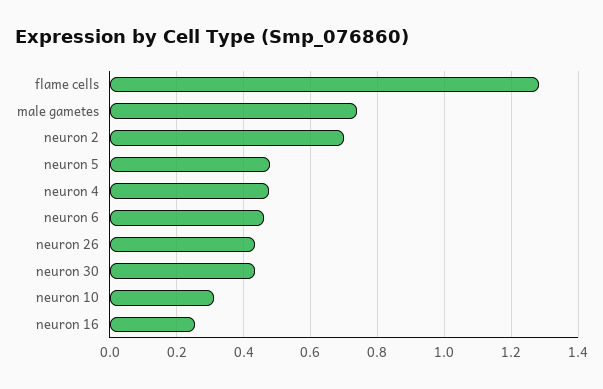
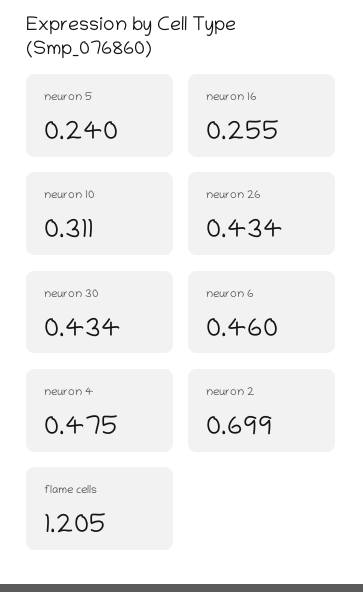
flame cells: 1.28 -> 1.205
male gametes: 0.74 -> none
neuron 5: 0.48 -> 0.24

